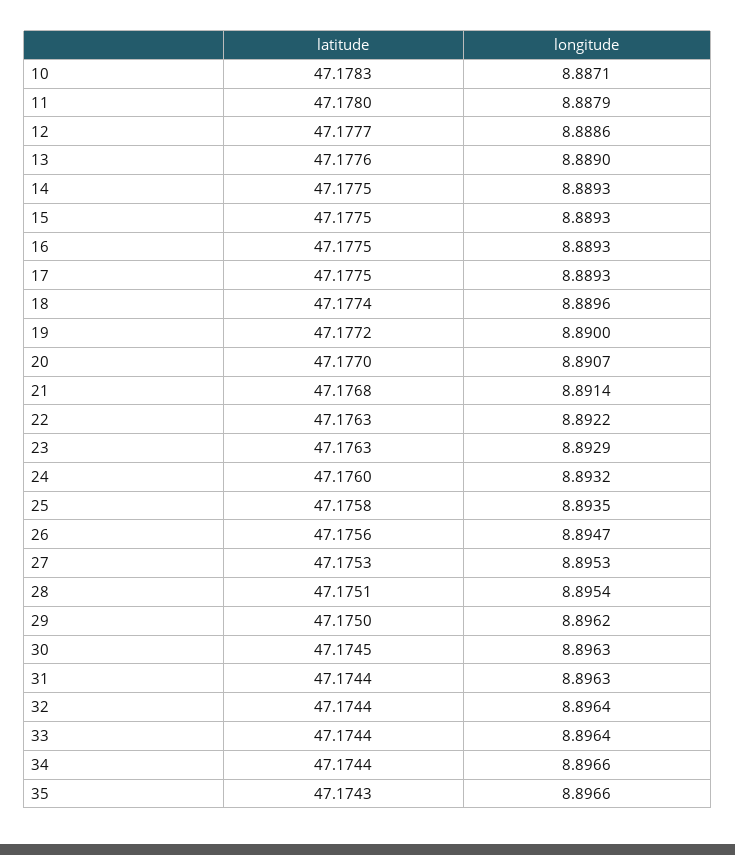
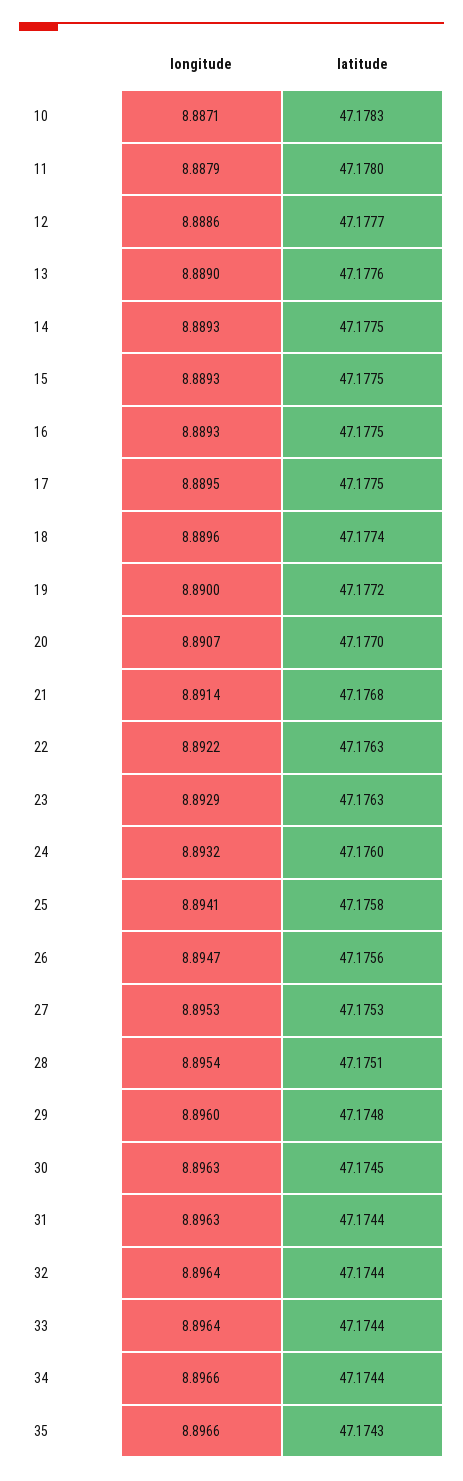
longitude, 17: 8.8893 -> 8.8895
longitude, 25: 8.8935 -> 8.8941
latitude, 29: 47.175 -> 47.1748
longitude, 29: 8.8962 -> 8.896

